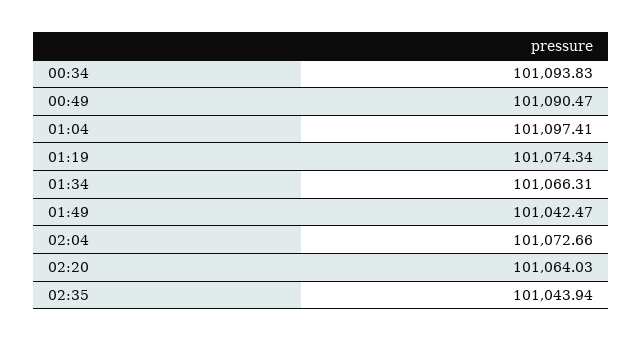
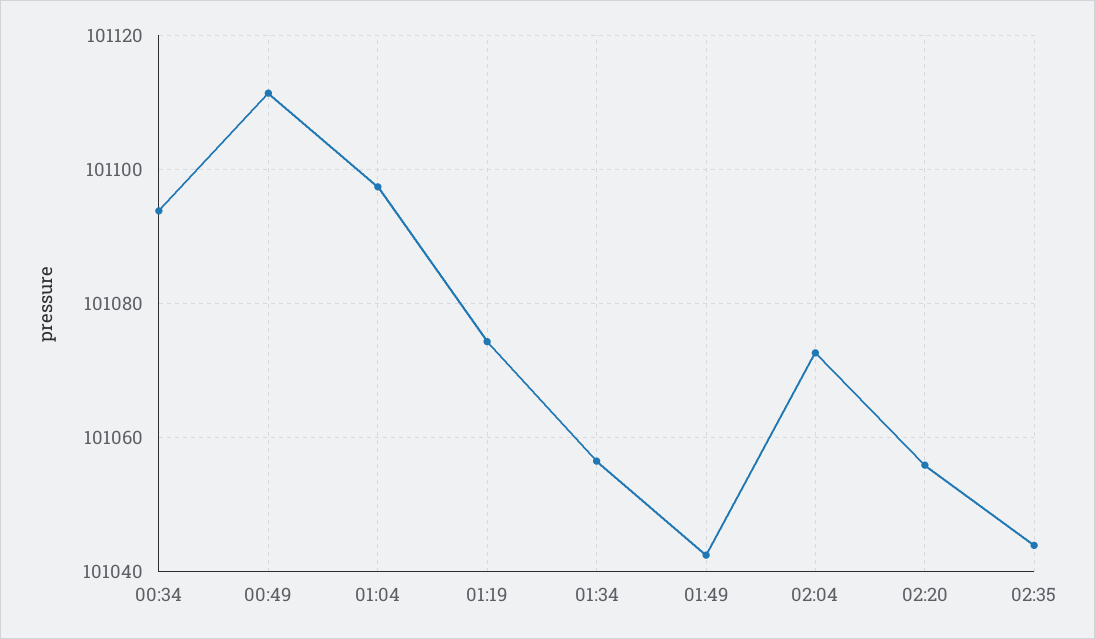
00:49: 101090.47 -> 101112
01:34: 101066.31 -> 101056
02:20: 101064.03 -> 101056

